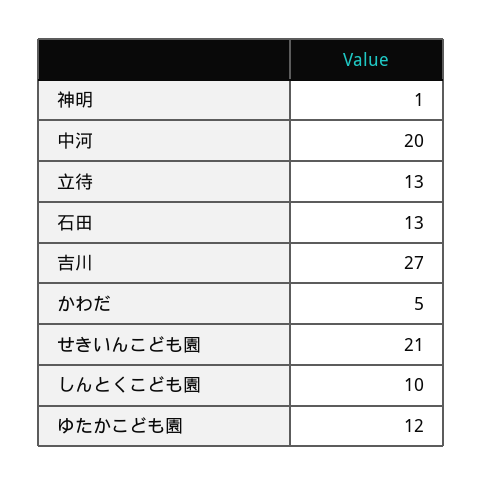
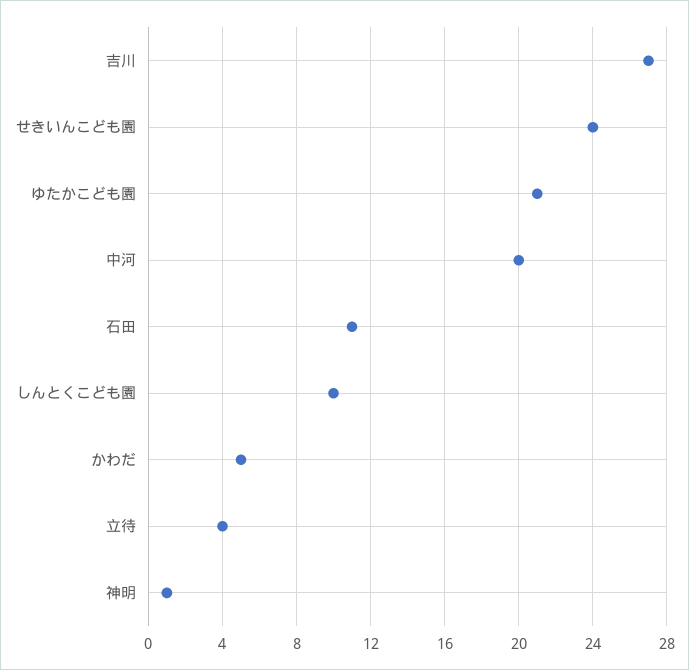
立待: 13 -> 4
石田: 13 -> 11
せきいんこども園: 21 -> 24
ゆたかこども園: 12 -> 21

